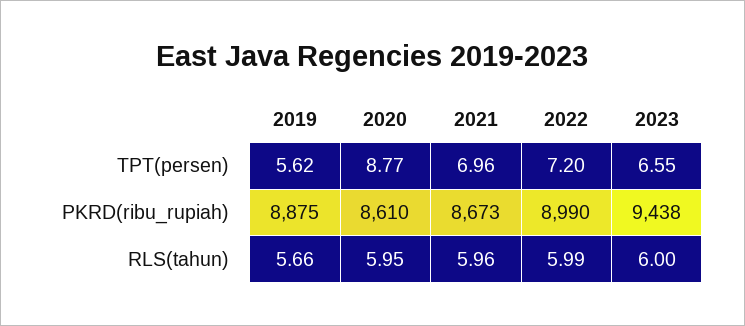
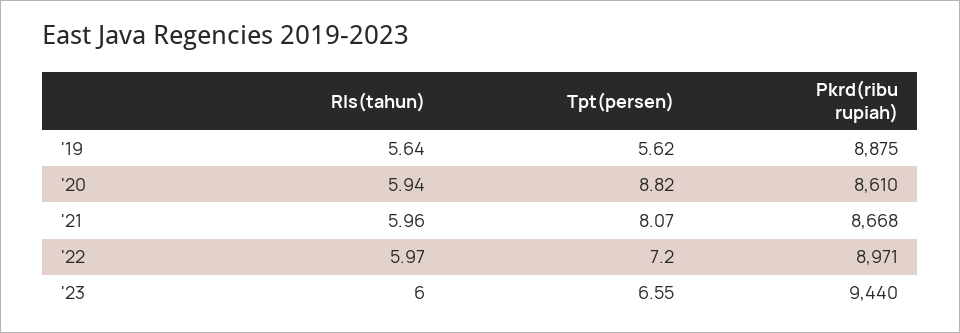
2020, TPT(persen): 8.77 -> 8.82
2021, TPT(persen): 6.96 -> 8.07
2021, PKRD(ribu_rupiah): 8673 -> 8668
2022, PKRD(ribu_rupiah): 8990 -> 8971
2023, PKRD(ribu_rupiah): 9438 -> 9440
2019, RLS(tahun): 5.66 -> 5.64
2020, RLS(tahun): 5.95 -> 5.94
2022, RLS(tahun): 5.99 -> 5.97

